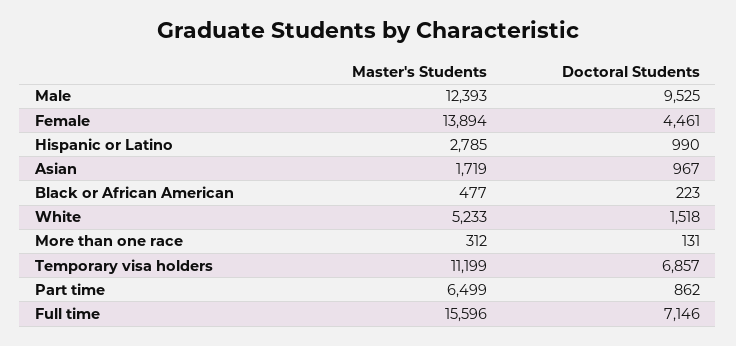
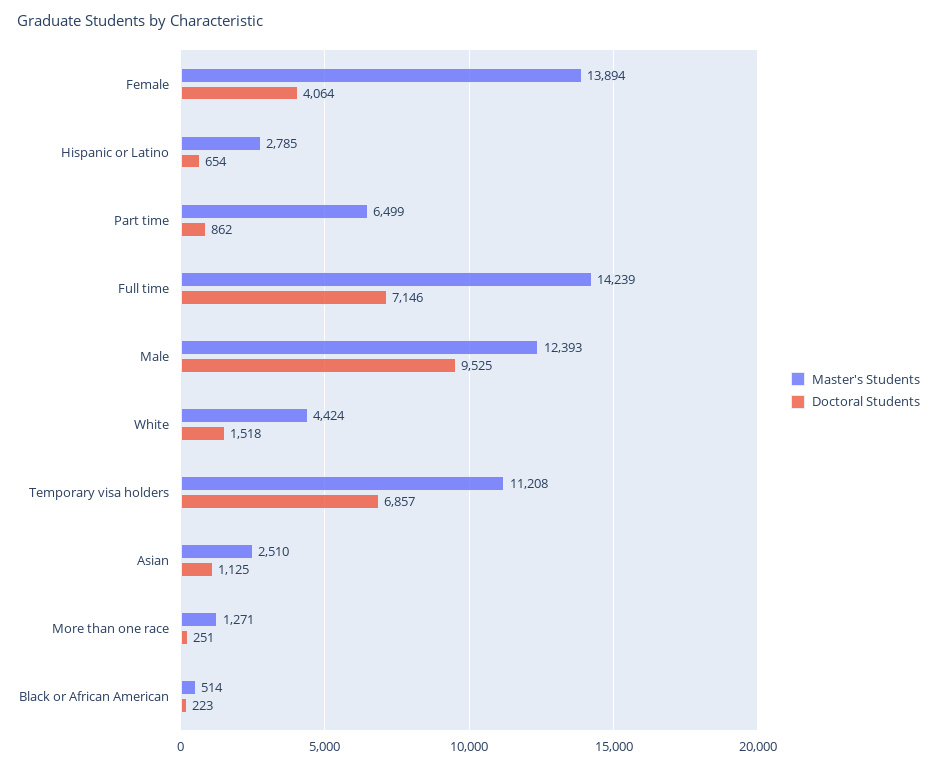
Doctoral Students, Female: 4461 -> 4064
Doctoral Students, Hispanic or Latino: 990 -> 654
Master's Students, Asian: 1719 -> 2510
Doctoral Students, Asian: 967 -> 1125
Master's Students, Black or African American: 477 -> 514
Master's Students, White: 5233 -> 4424
Master's Students, More than one race: 312 -> 1271
Doctoral Students, More than one race: 131 -> 251
Master's Students, Temporary visa holders: 11199 -> 11208
Master's Students, Full time: 15596 -> 14239

